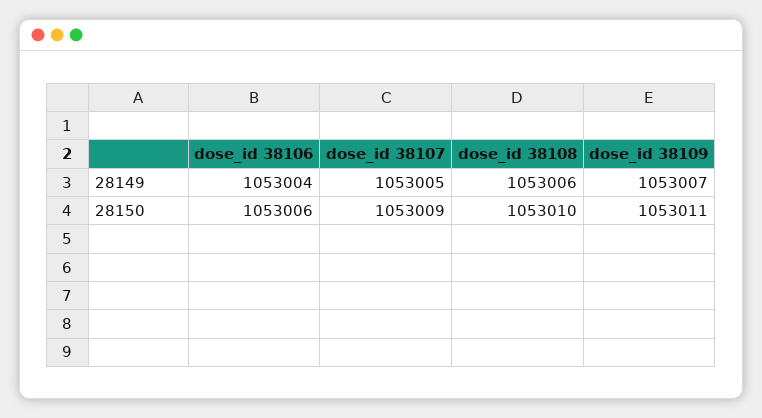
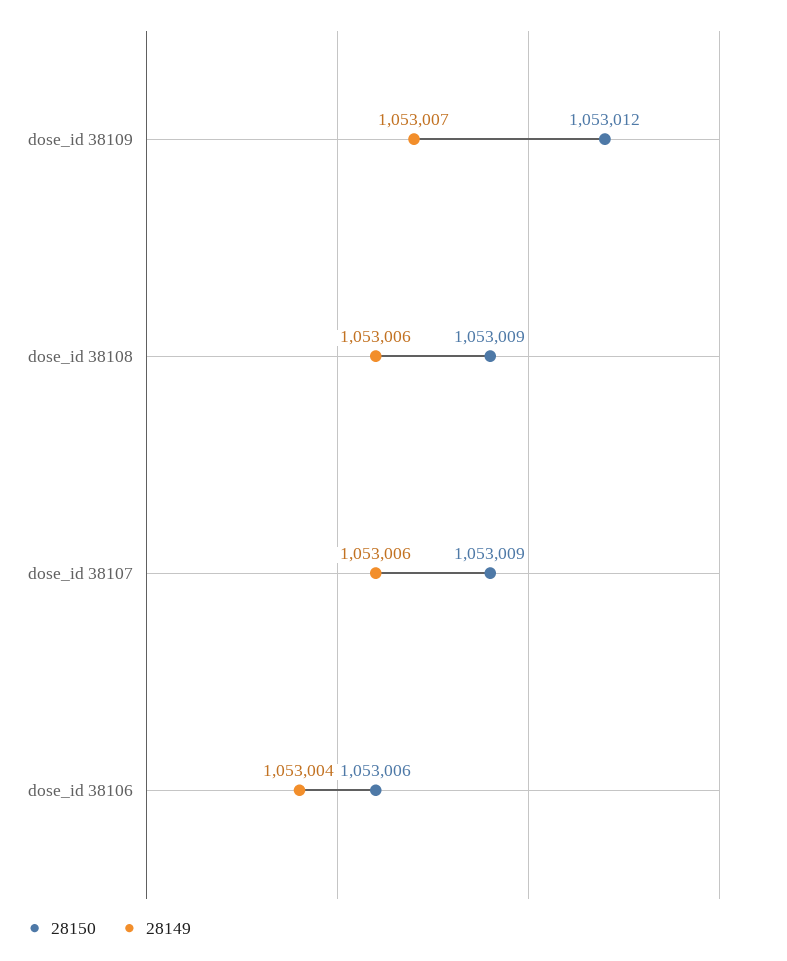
28149, dose_id 38107: 1053005 -> 1053006
28150, dose_id 38108: 1053010 -> 1053009
28150, dose_id 38109: 1053011 -> 1053012

